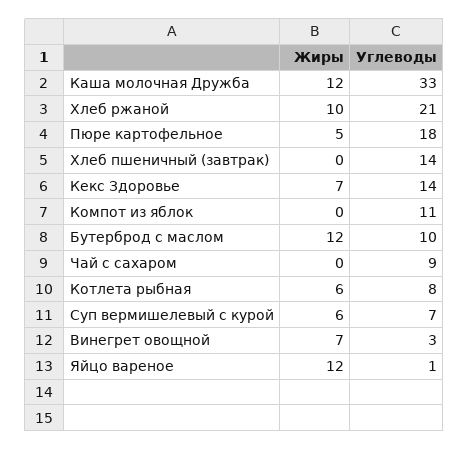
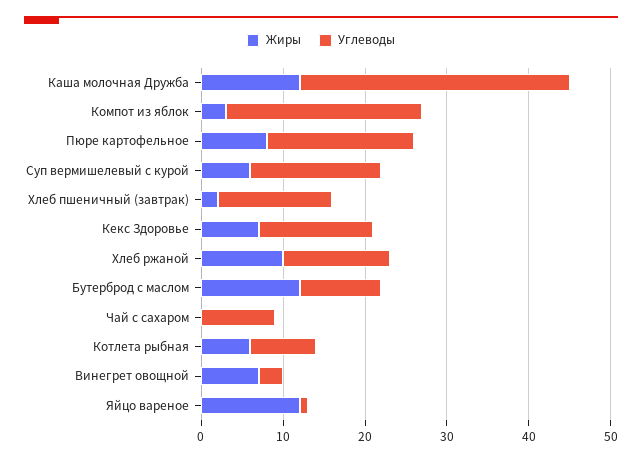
Углеводы, Хлеб ржаной: 21 -> 13
Жиры, Пюре картофельное: 5 -> 8
Жиры, Хлеб пшеничный (завтрак): 0 -> 2
Жиры, Компот из яблок: 0 -> 3
Углеводы, Компот из яблок: 11 -> 24
Углеводы, Суп вермишелевый с курой: 7 -> 16

